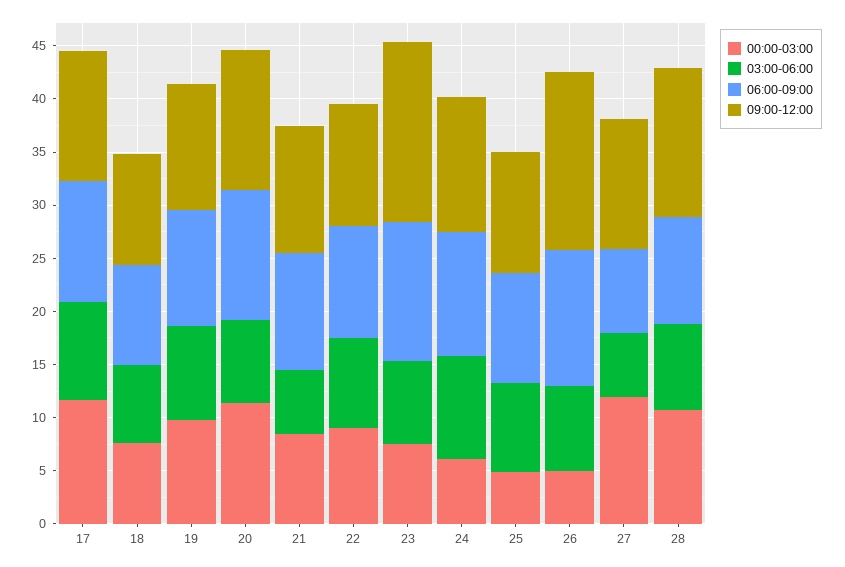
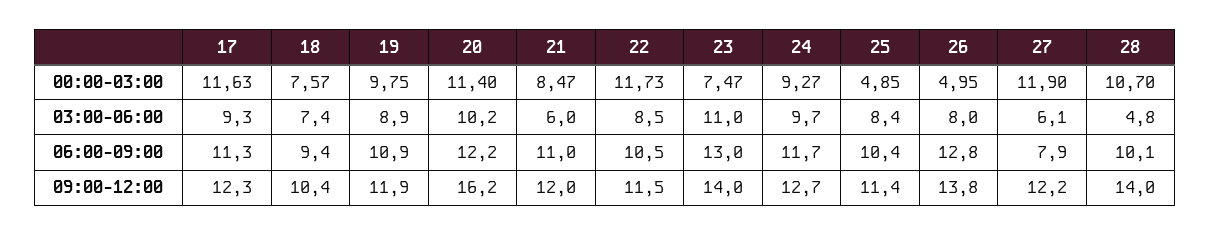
03:00-06:00, 20: 8 -> 10.2
09:00-12:00, 20: 13 -> 16.2
00:00-03:00, 22: 9 -> 11.73
03:00-06:00, 23: 8 -> 11
09:00-12:00, 23: 17 -> 14
00:00-03:00, 24: 6 -> 9.27
09:00-12:00, 26: 17 -> 13.8
03:00-06:00, 28: 8 -> 4.8

